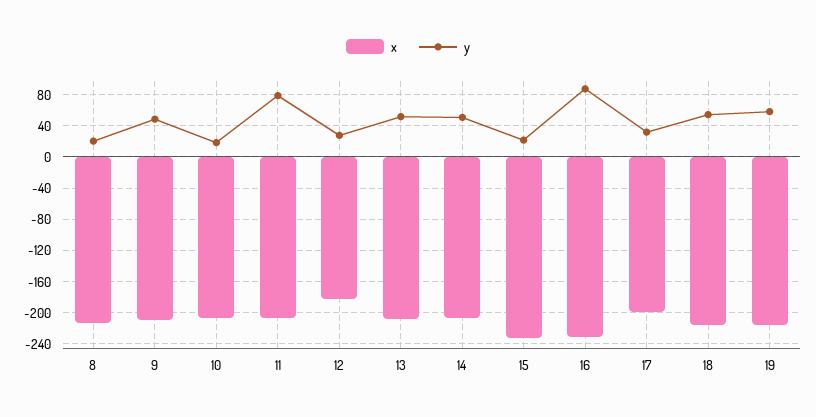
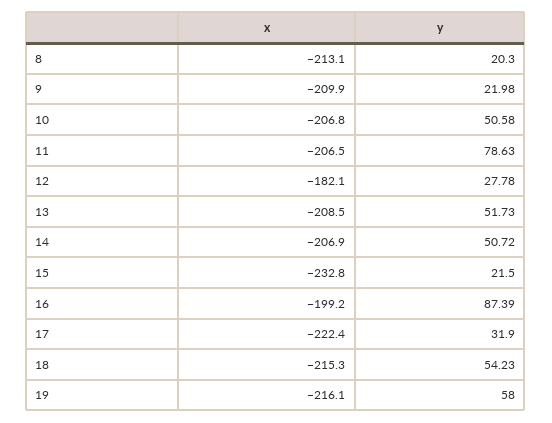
y, 9: 50 -> 21.98
y, 10: 20 -> 50.58
x, 16: -230 -> -199.2
x, 17: -200 -> -222.4

